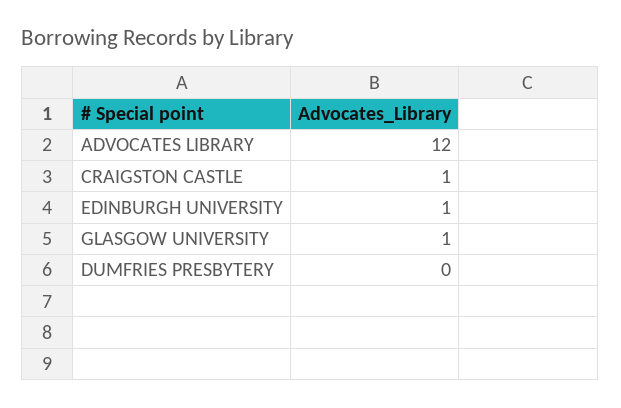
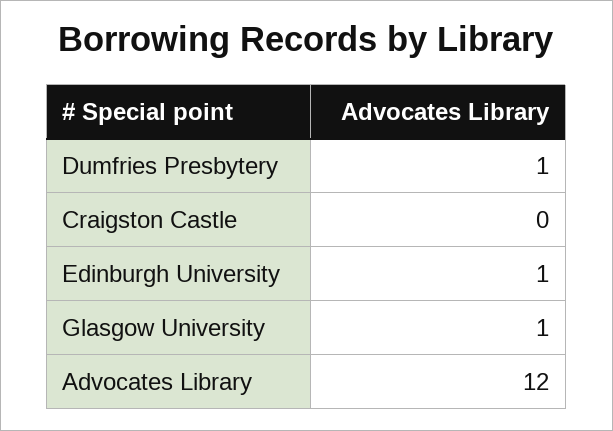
CRAIGSTON CASTLE: 1 -> 0
DUMFRIES PRESBYTERY: 0 -> 1

